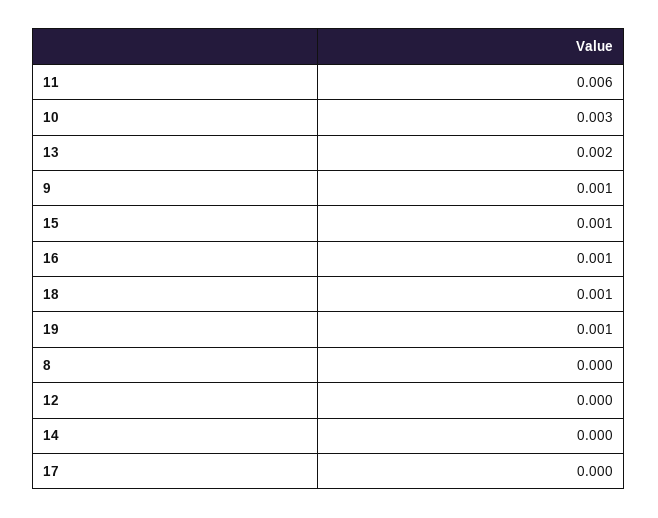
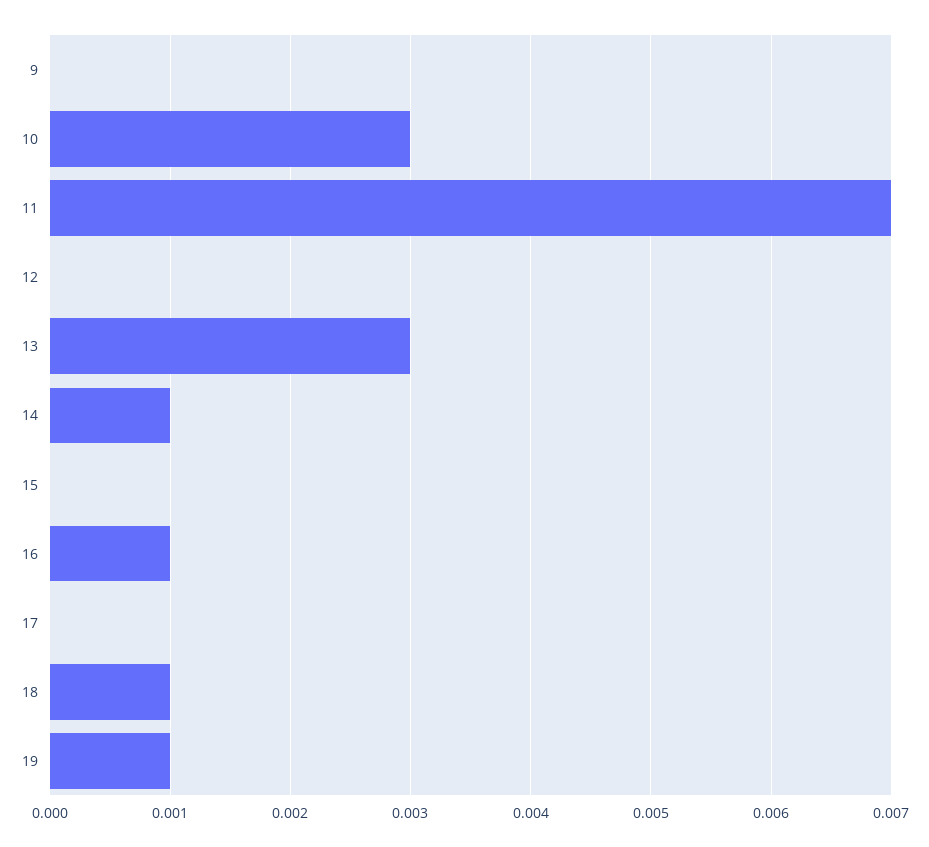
11: 0.006 -> 0.007
13: 0.002 -> 0.003
9: 0.001 -> 0
15: 0.001 -> 0
8: 0 -> none
14: 0 -> 0.001

